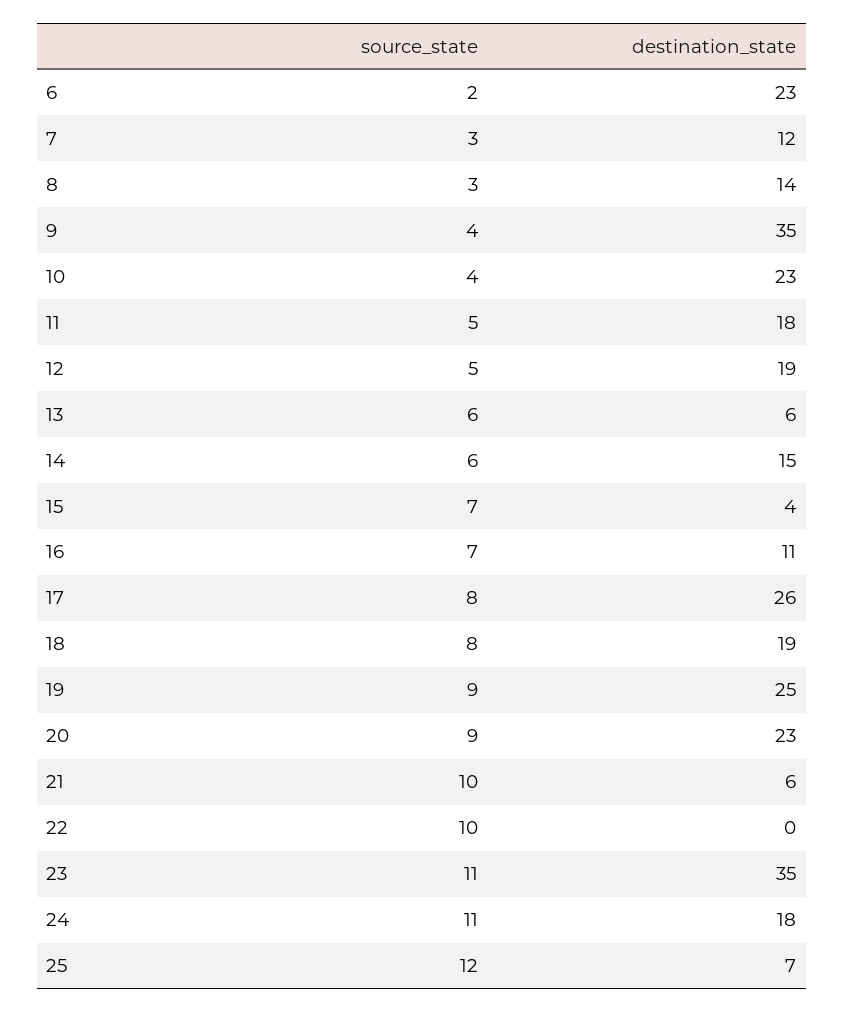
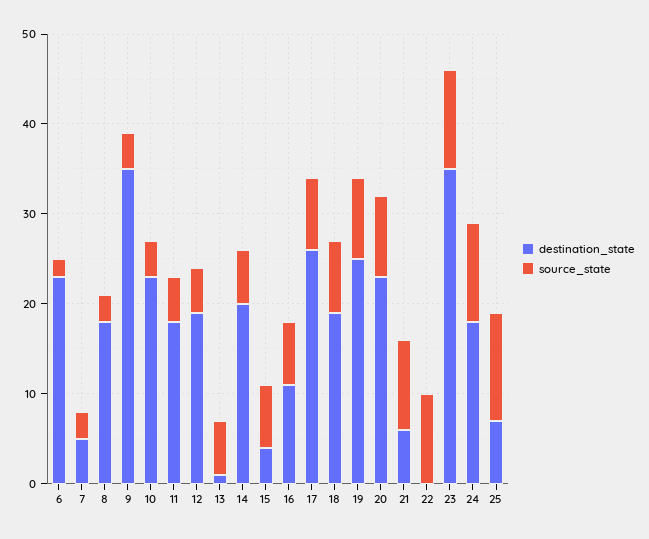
destination_state, 7: 12 -> 5
destination_state, 8: 14 -> 18
destination_state, 13: 6 -> 1
destination_state, 14: 15 -> 20

